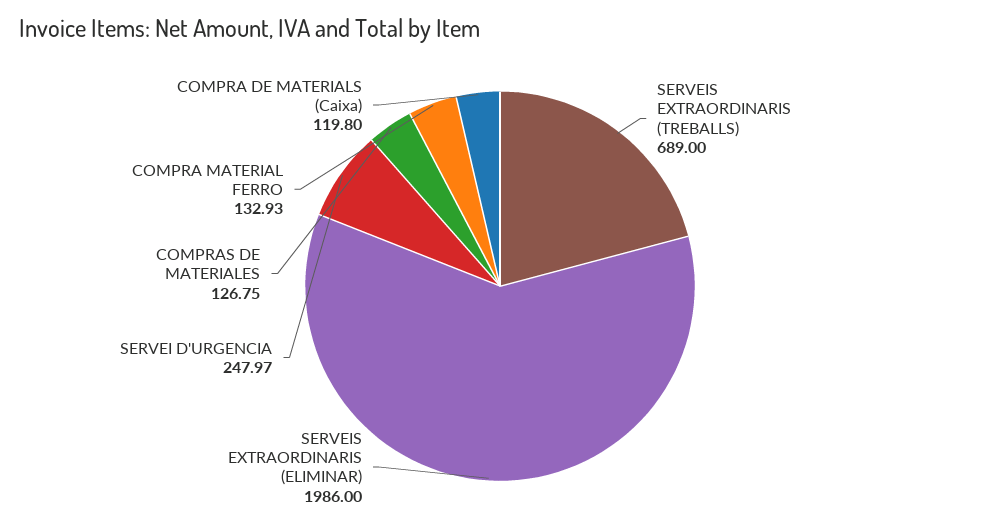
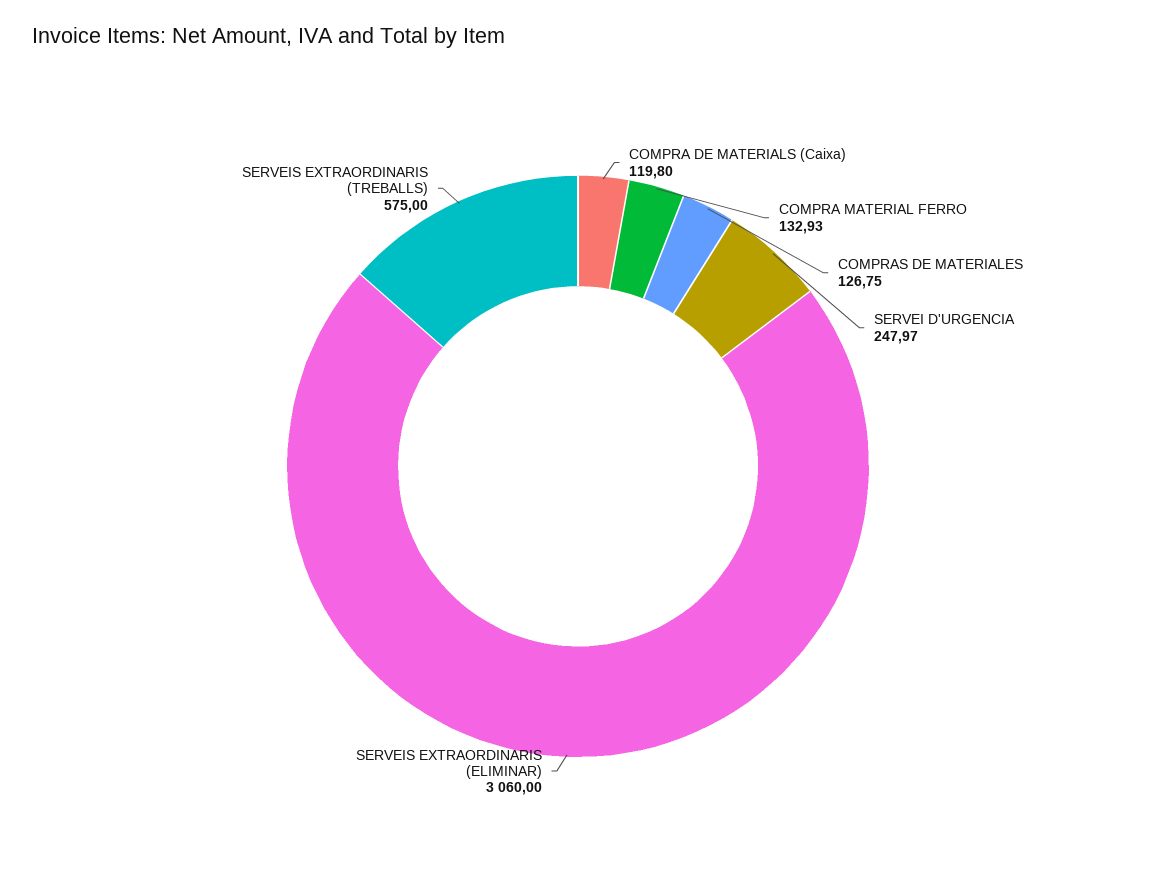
SERVEIS EXTRAORDINARIS (TREBALLS): 689 -> 575
SERVEIS EXTRAORDINARIS (ELIMINAR): 1986 -> 3060

